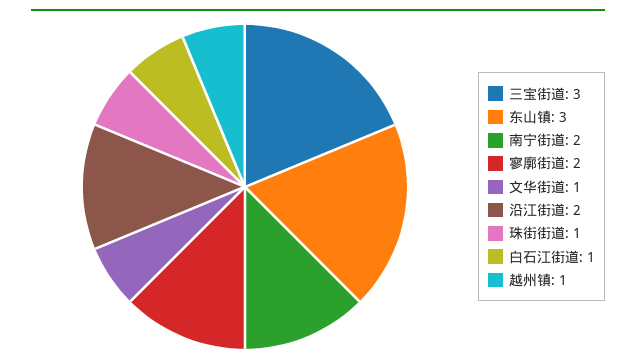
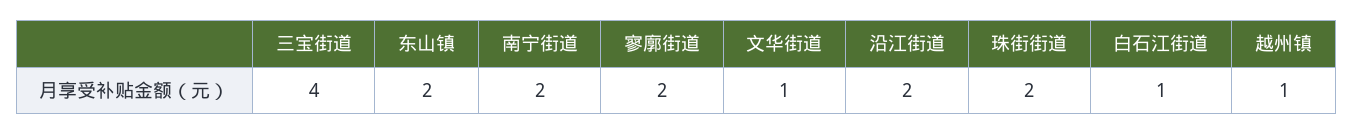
三宝街道: 3 -> 4
东山镇: 3 -> 2
珠街街道: 1 -> 2

